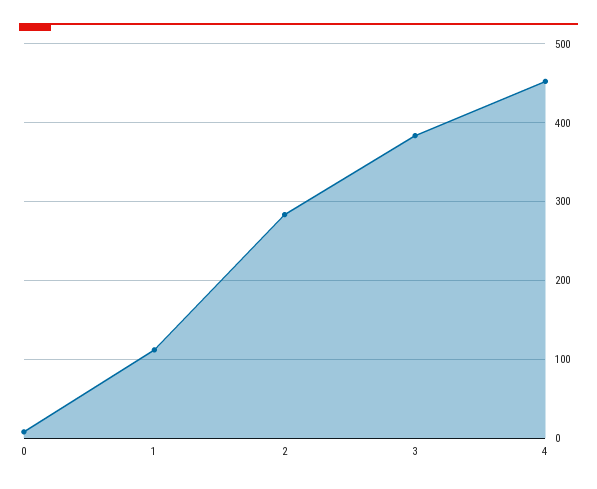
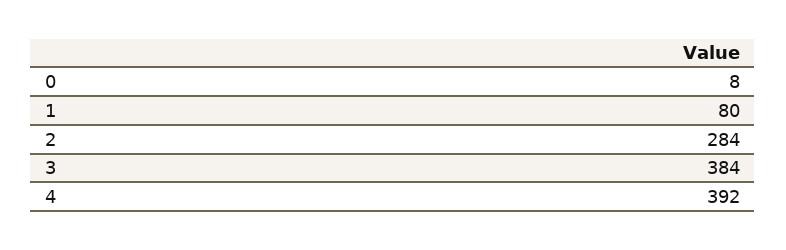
1: 110 -> 80
4: 450 -> 392

